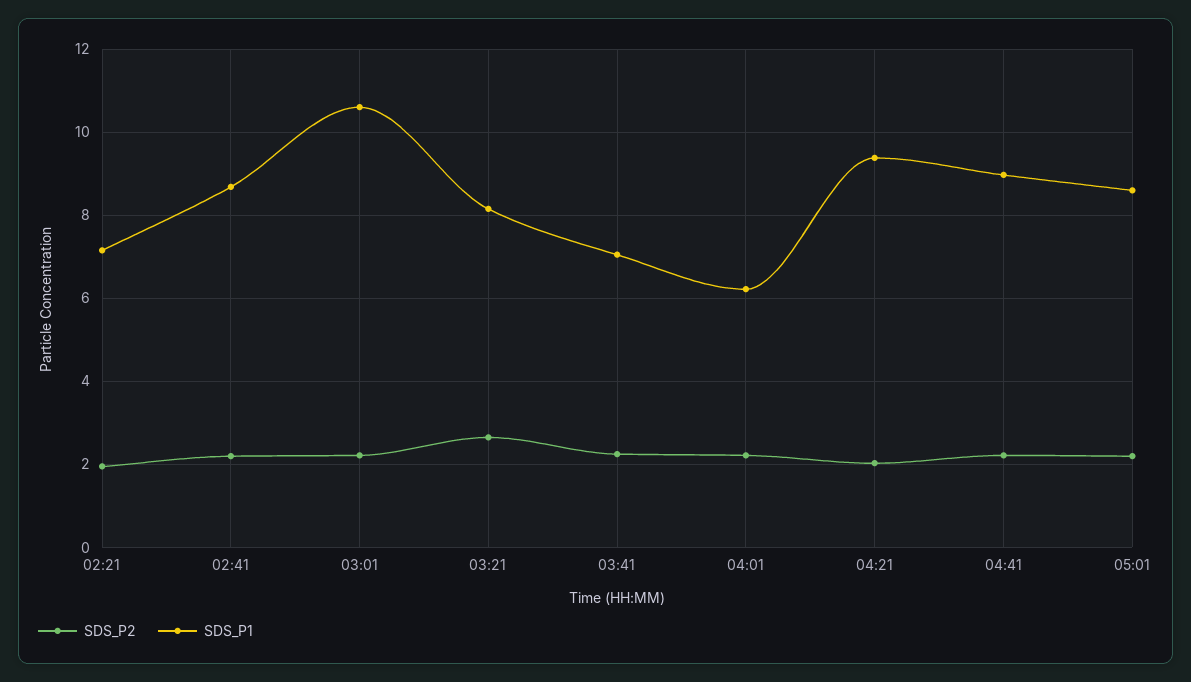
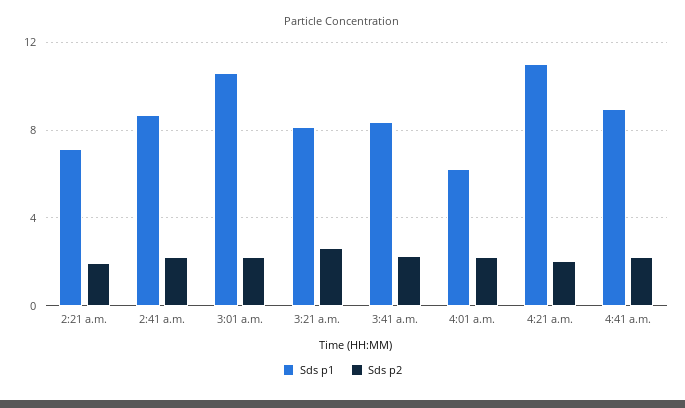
SDS_P1, 03:41: 7 -> 8.5
SDS_P1, 04:21: 9.4 -> 11
SDS_P2, 05:01: 2.2 -> none
SDS_P1, 05:01: 8.6 -> none

